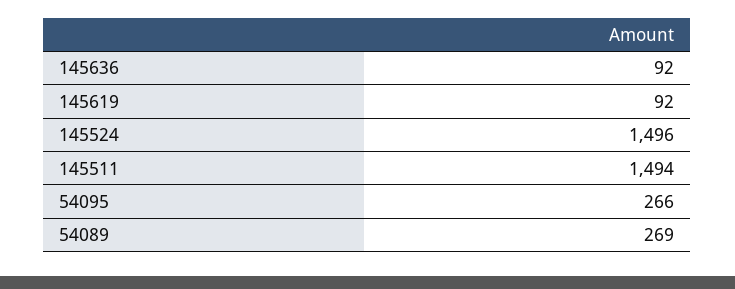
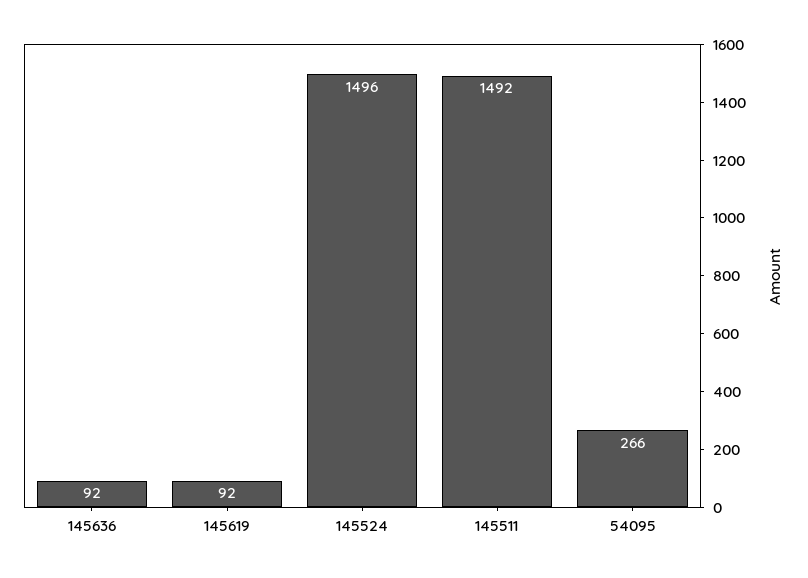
145511: 1494 -> 1492
54089: 269 -> none

